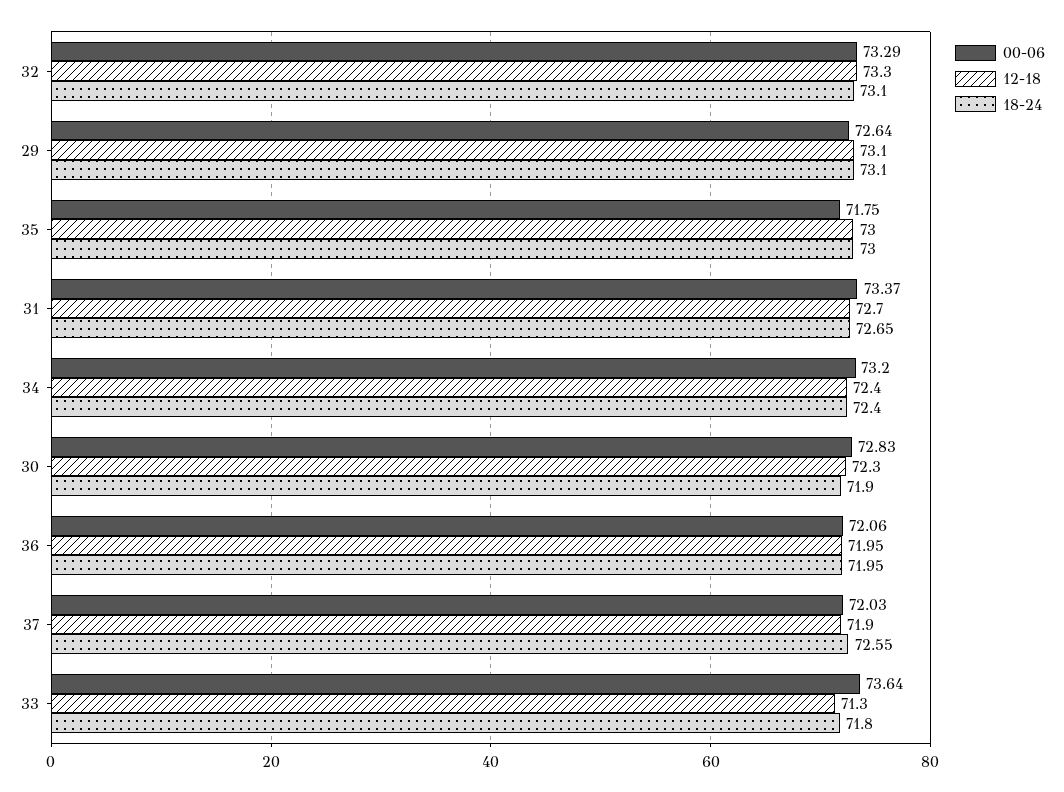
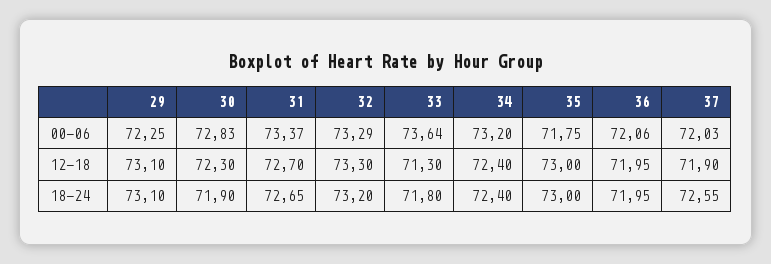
18-24, 32: 73.1 -> 73.2
00-06, 29: 72.64 -> 72.25

